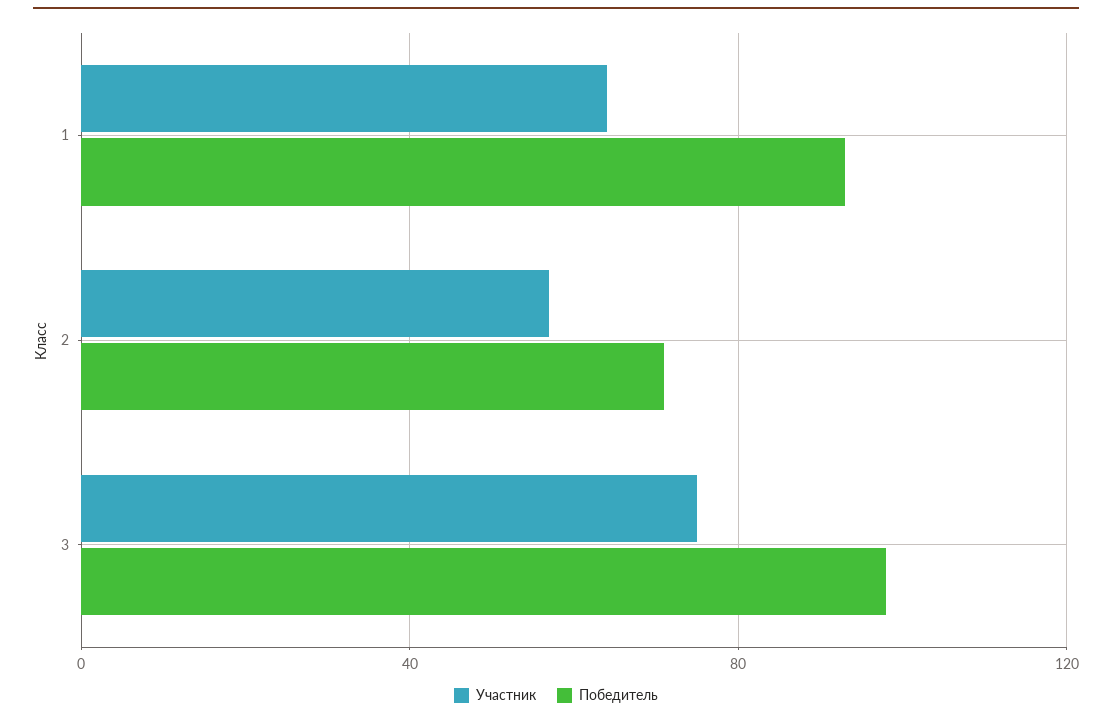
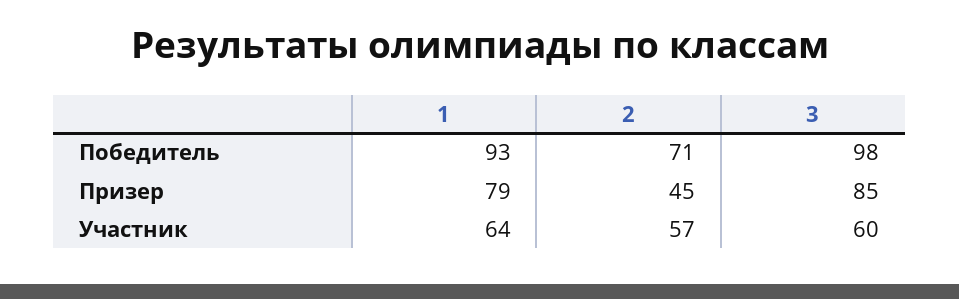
Участник, 3: 75 -> 60
Призер, 1: none -> 79
Призер, 2: none -> 45
Призер, 3: none -> 85

